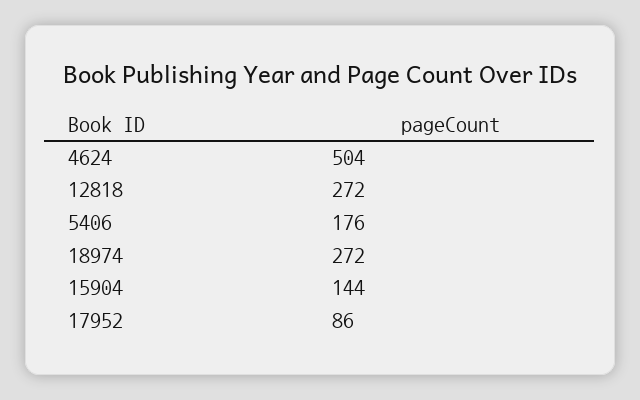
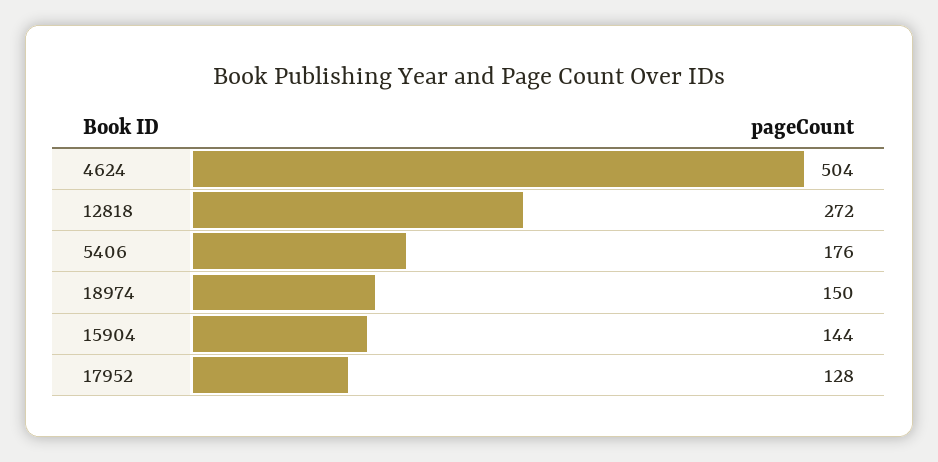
18974: 272 -> 150
17952: 86 -> 128

